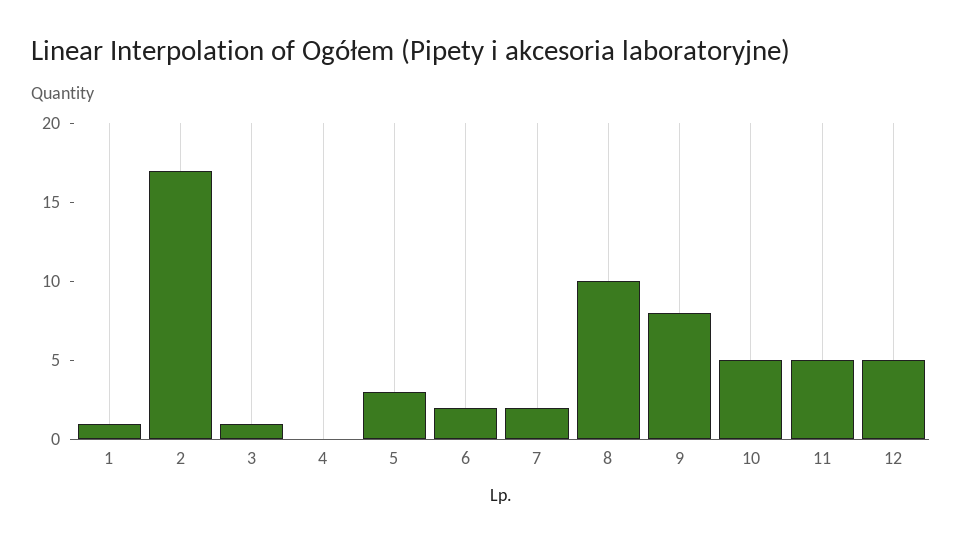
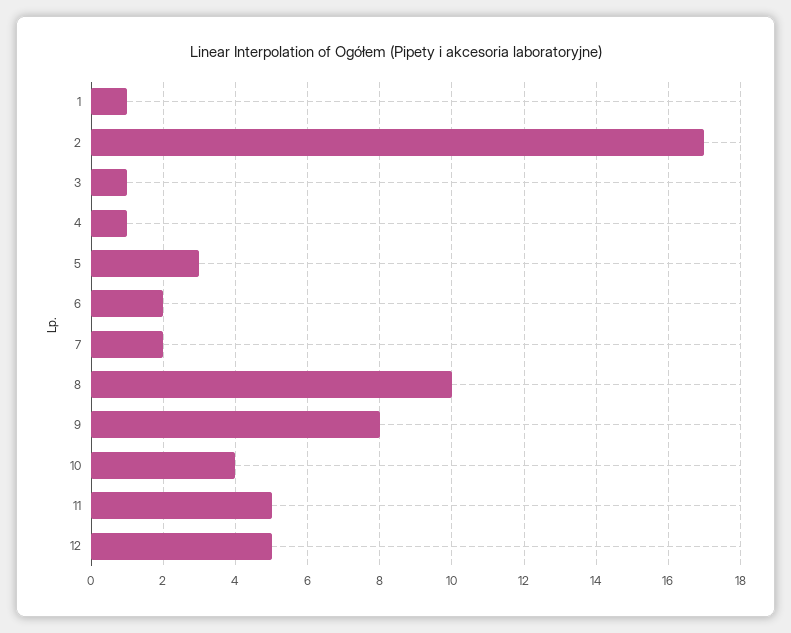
4: 0 -> 1
10: 5 -> 4

